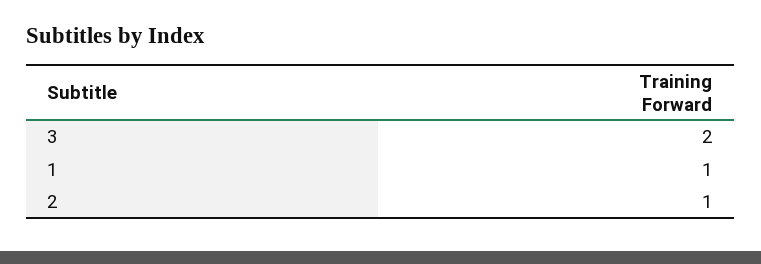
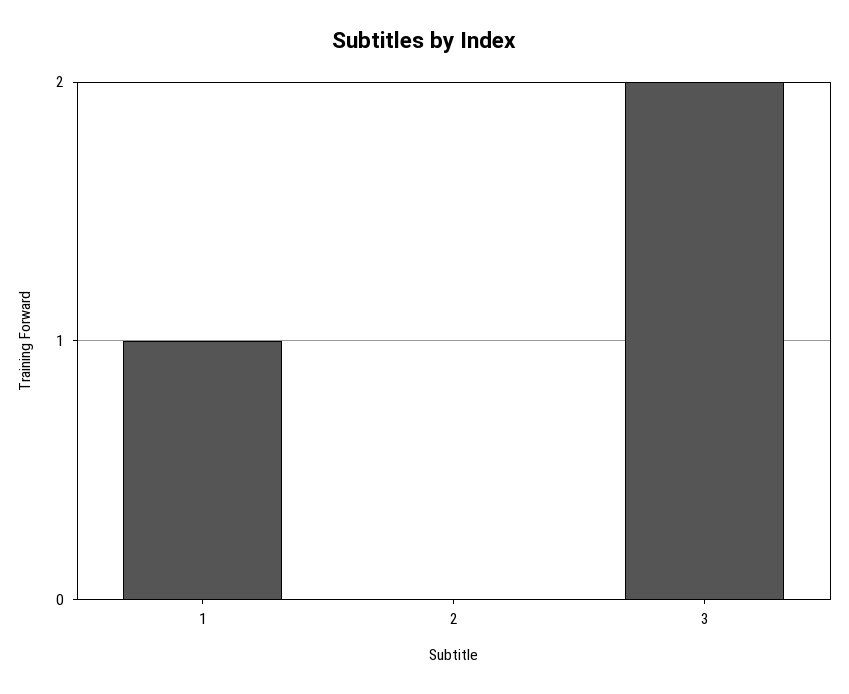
2: 1 -> 0

